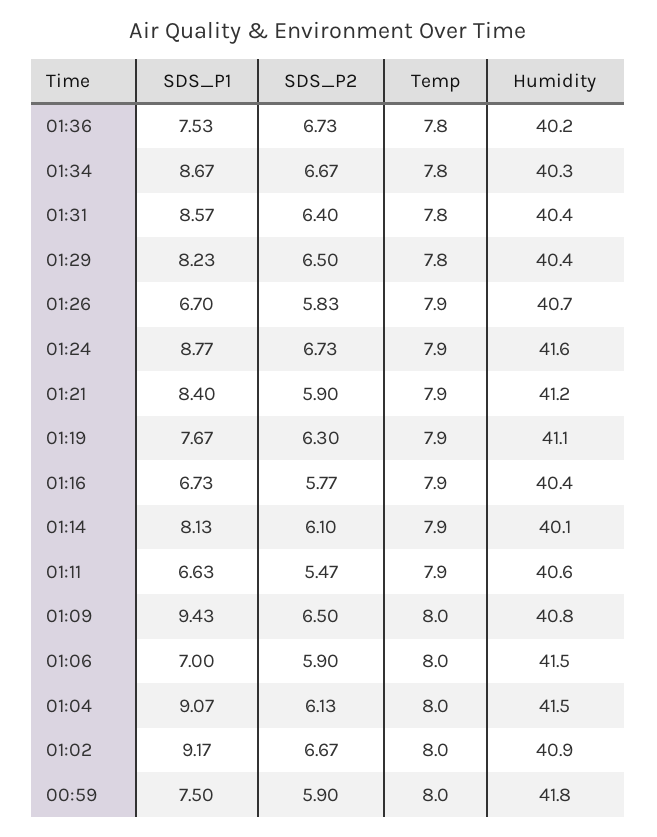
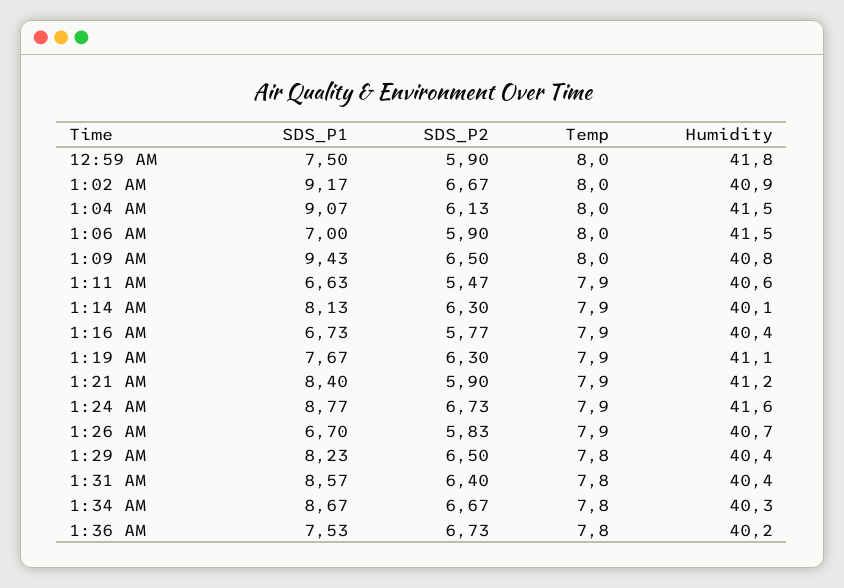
SDS_P2, 01:14: 6.1 -> 6.3

